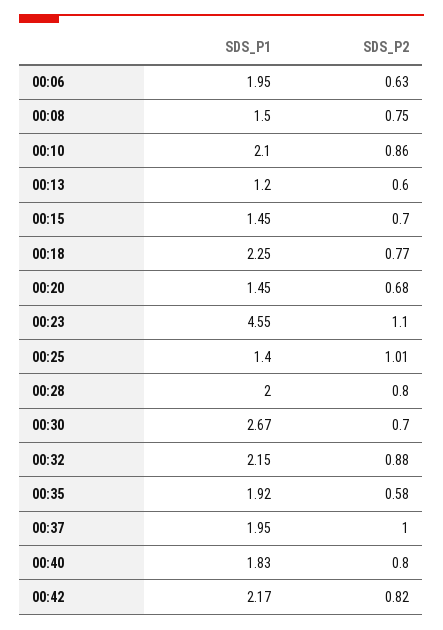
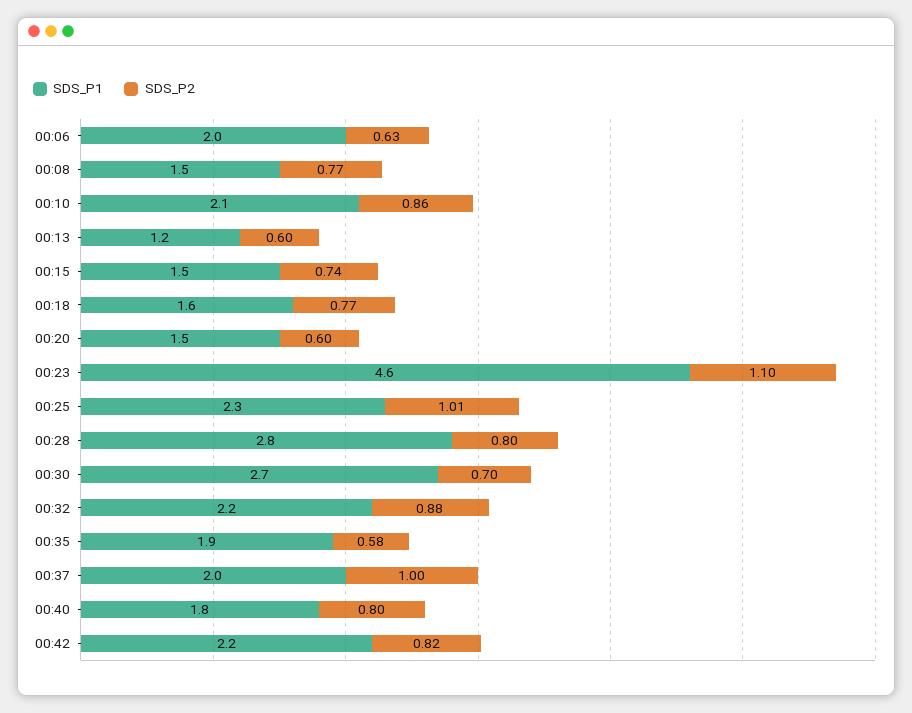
SDS_P2, 00:08: 0.75 -> 0.77
SDS_P2, 00:15: 0.7 -> 0.74
SDS_P1, 00:18: 2.25 -> 1.6
SDS_P2, 00:20: 0.68 -> 0.6
SDS_P1, 00:25: 1.4 -> 2.3
SDS_P1, 00:28: 2 -> 2.8

